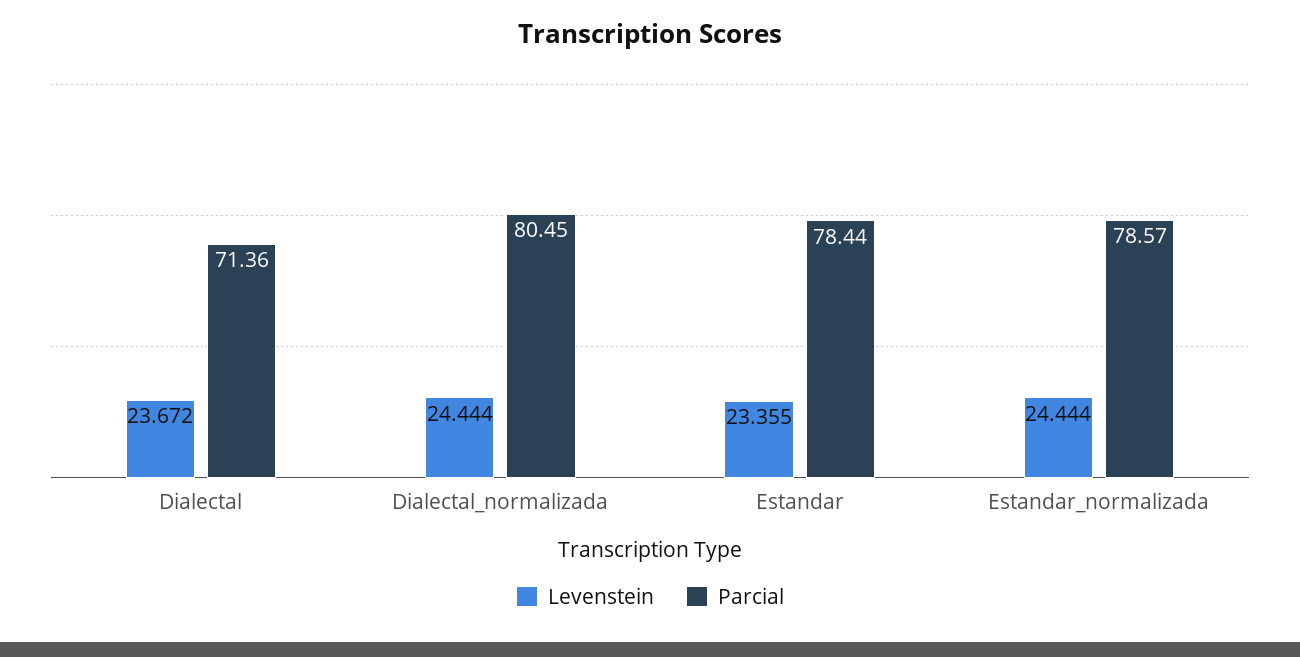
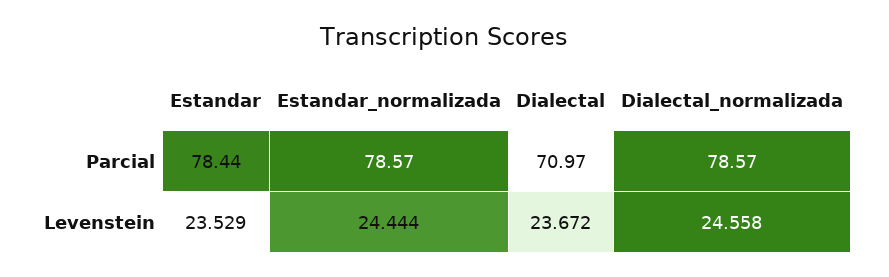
Parcial, Dialectal: 71.36 -> 70.97
Levenstein, Dialectal_normalizada: 24.444 -> 24.558
Parcial, Dialectal_normalizada: 80.45 -> 78.57
Levenstein, Estandar: 23.355 -> 23.529

